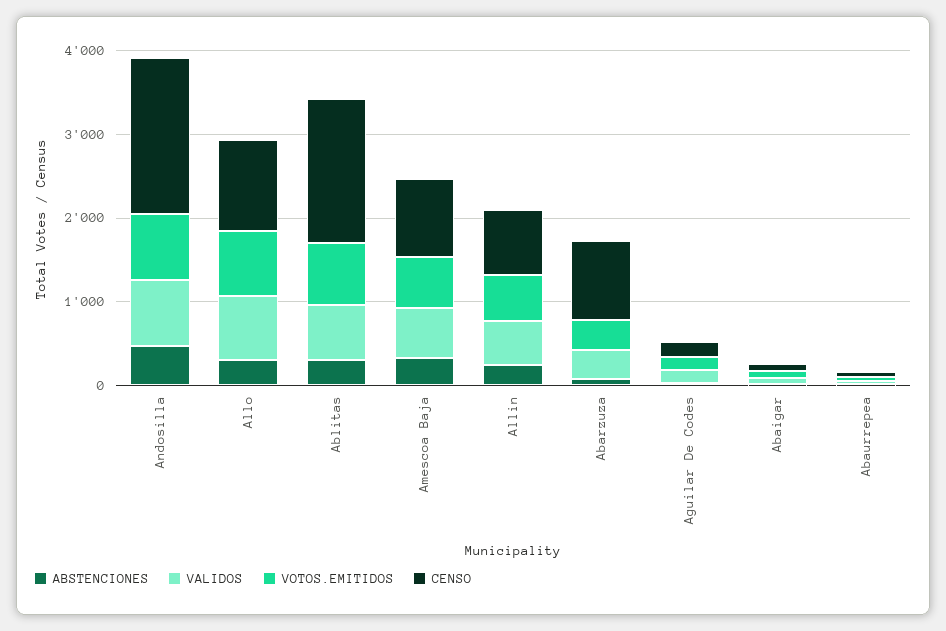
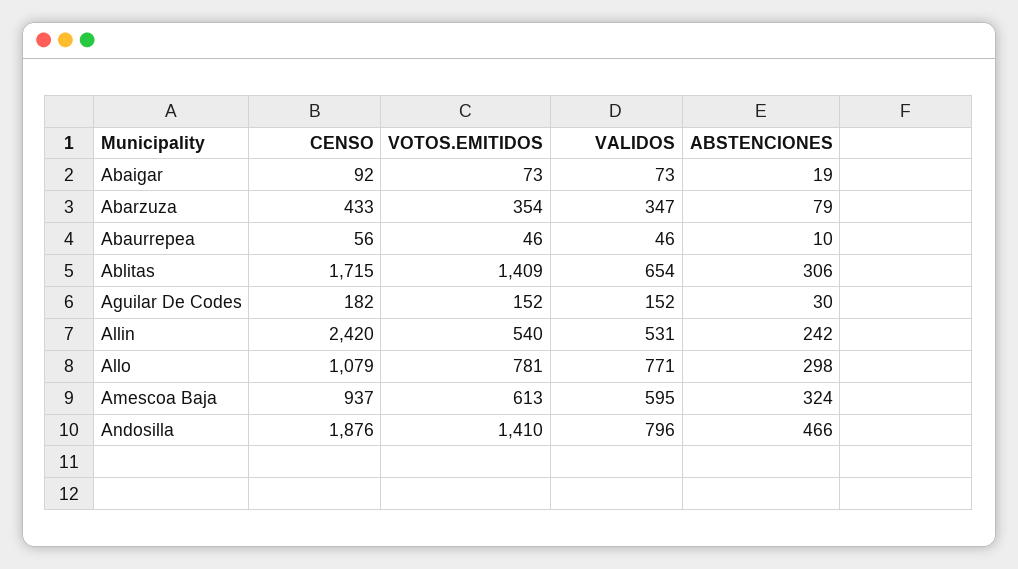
VOTOS.EMITIDOS, Andosilla: 800 -> 1410
VOTOS.EMITIDOS, Ablitas: 800 -> 1409
CENSO, Allin: 800 -> 2420
CENSO, Abarzuza: 1000 -> 433

